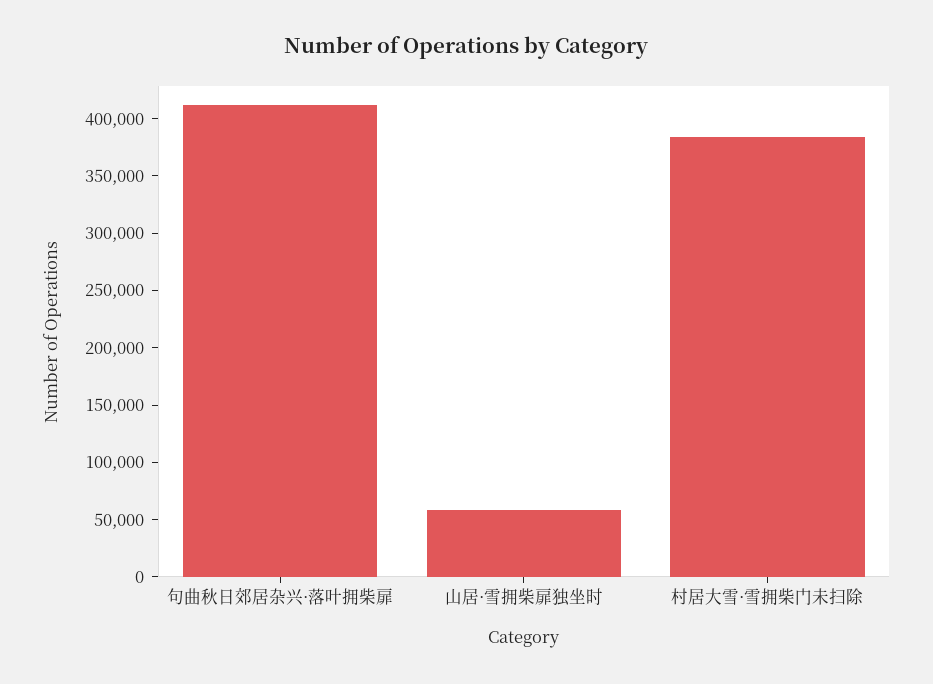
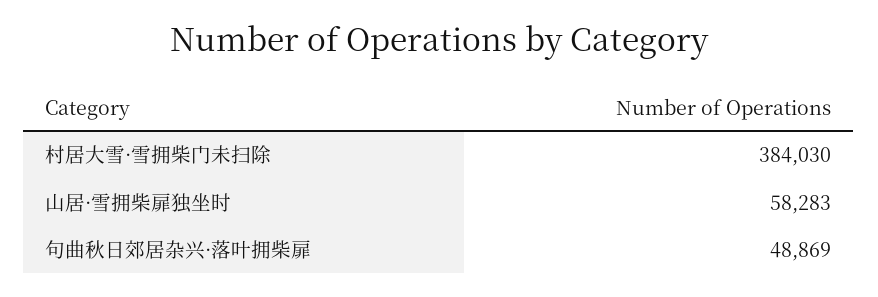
句曲秋日郊居杂兴·落叶拥柴扉: 410000 -> 48869

